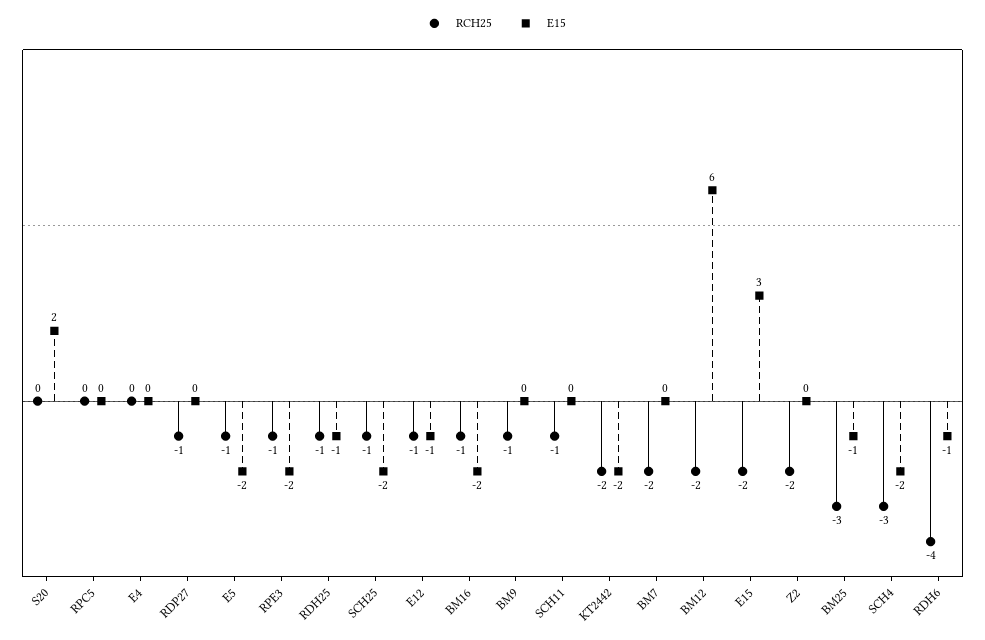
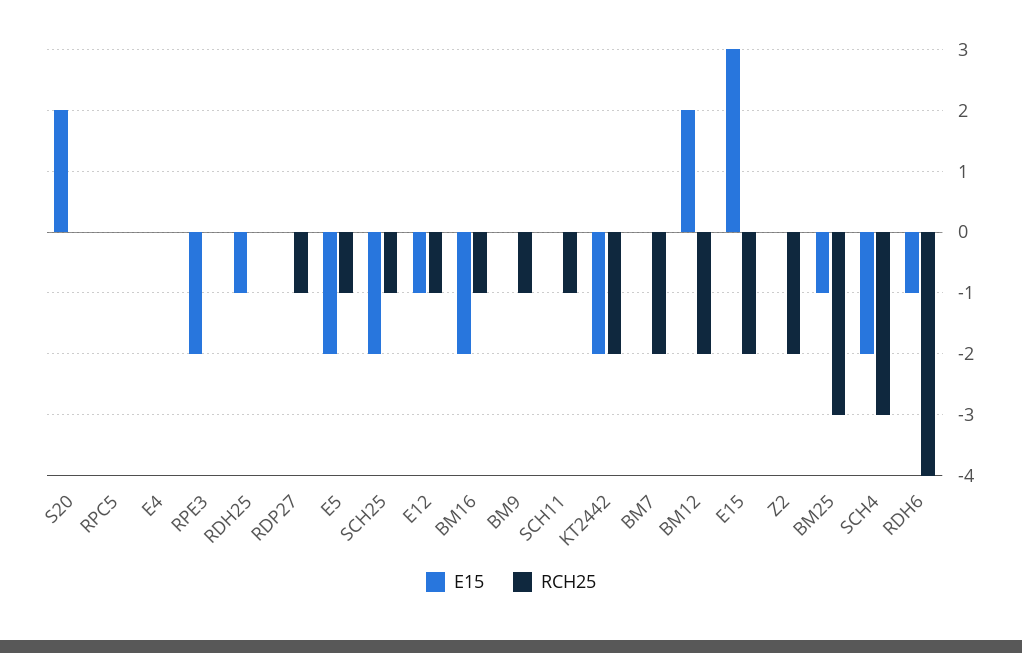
RCH25, RPE3: -1 -> 0
RCH25, RDH25: -1 -> 0
E15, BM12: 6 -> 2

